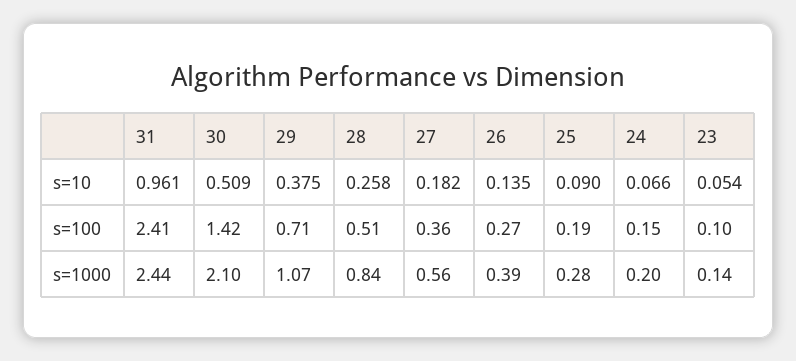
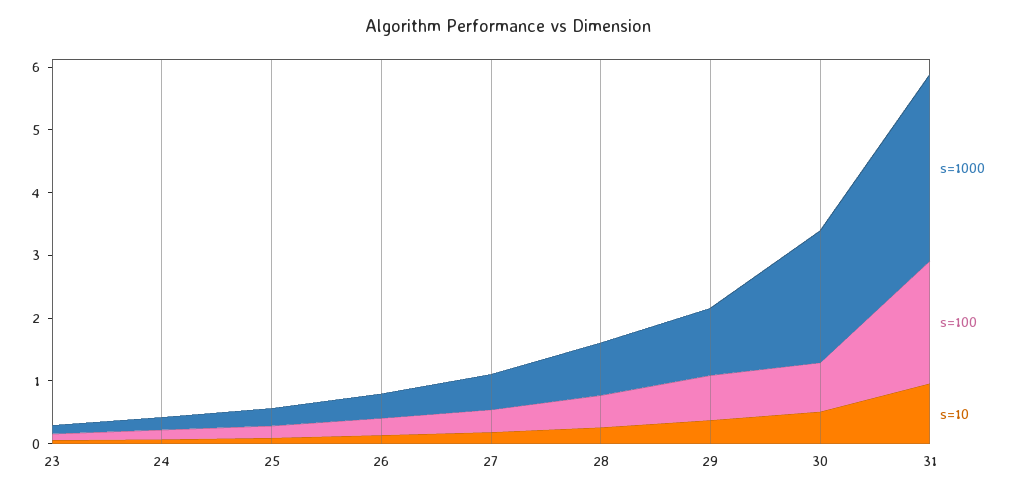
s=100, 31: 2.41 -> 2
s=100, 30: 1.42 -> 0.8
s=1000, 31: 2.44 -> 3

